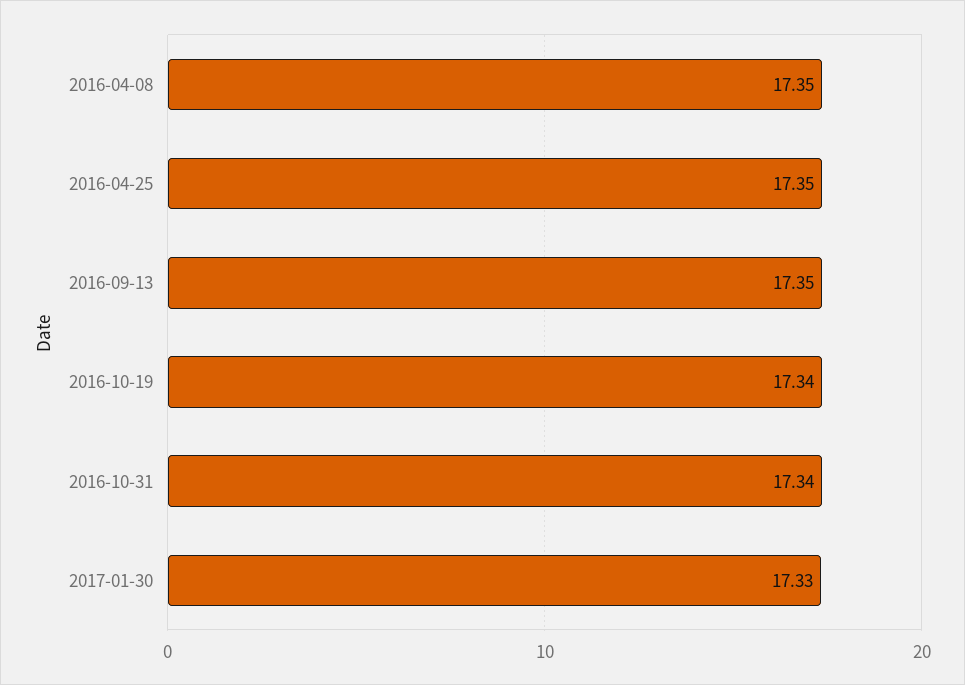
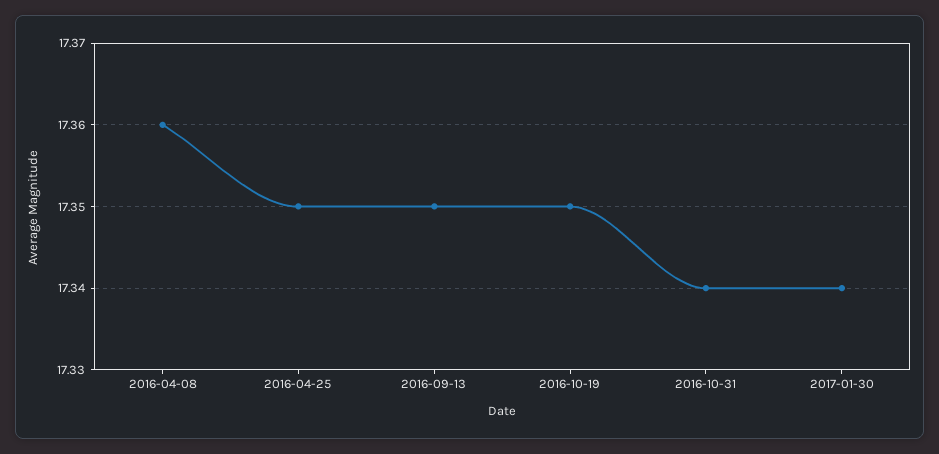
2016-04-08: 17.35 -> 17.36
2016-10-19: 17.34 -> 17.35
2017-01-30: 17.33 -> 17.34

